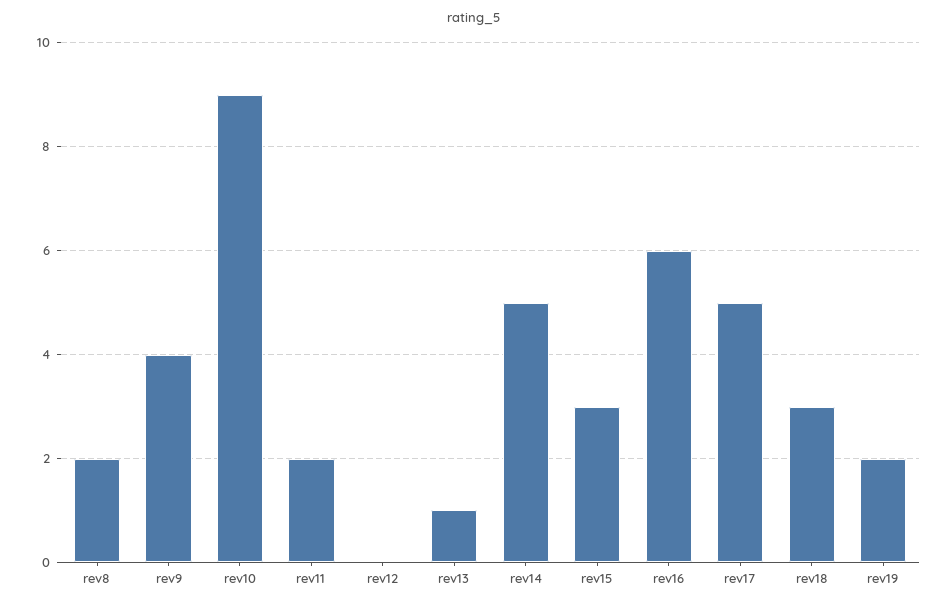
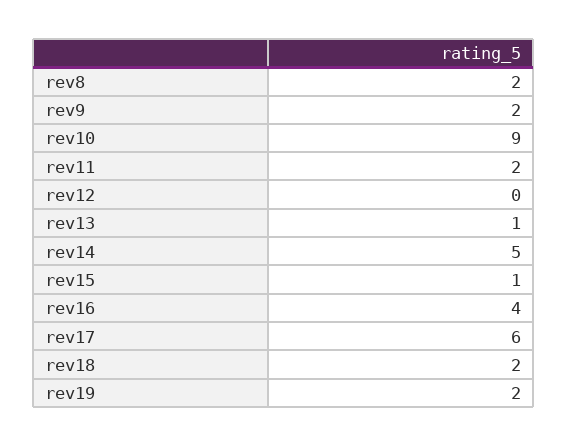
rev9: 4 -> 2
rev15: 3 -> 1
rev16: 6 -> 4
rev17: 5 -> 6
rev18: 3 -> 2

